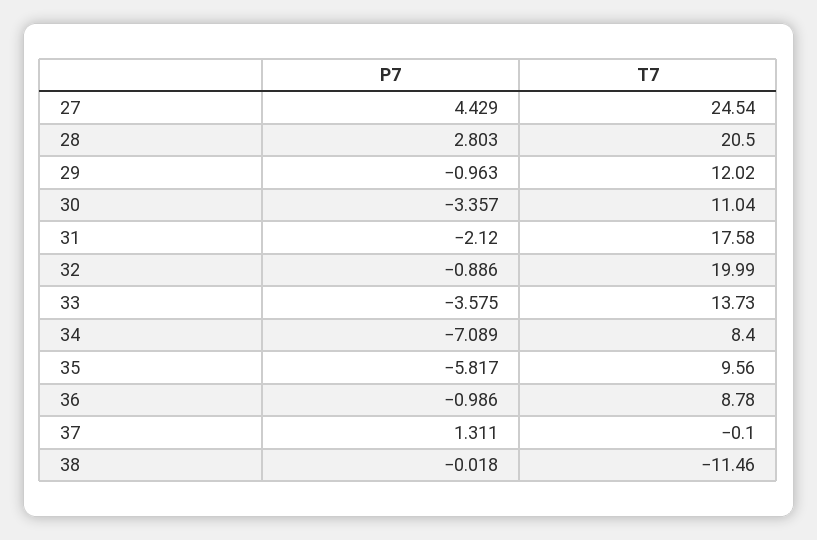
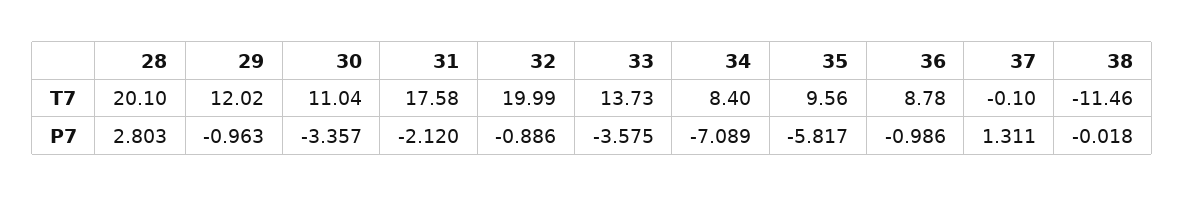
P7, 27: 4.429 -> none
T7, 27: 24.54 -> none
T7, 28: 20.5 -> 20.1

